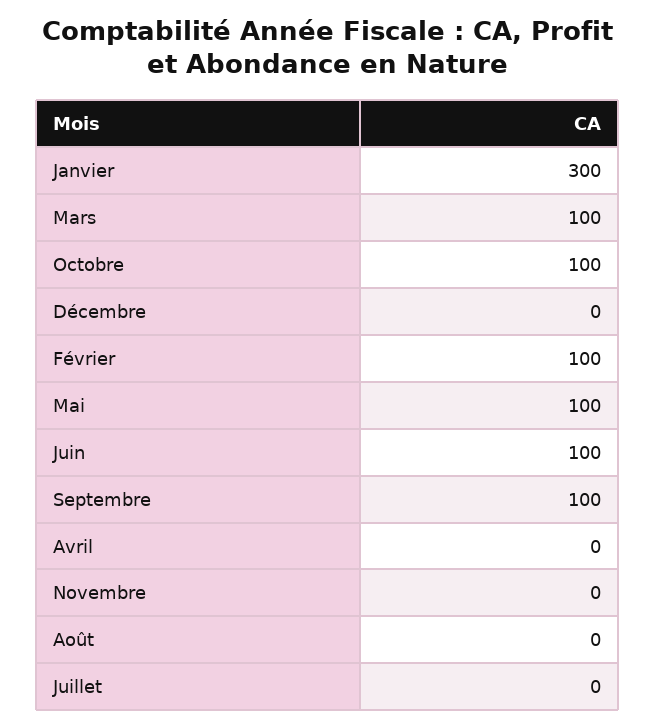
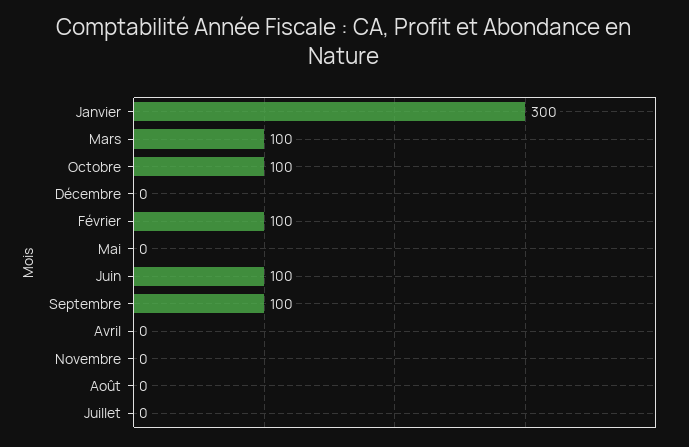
Mai: 100 -> 0

